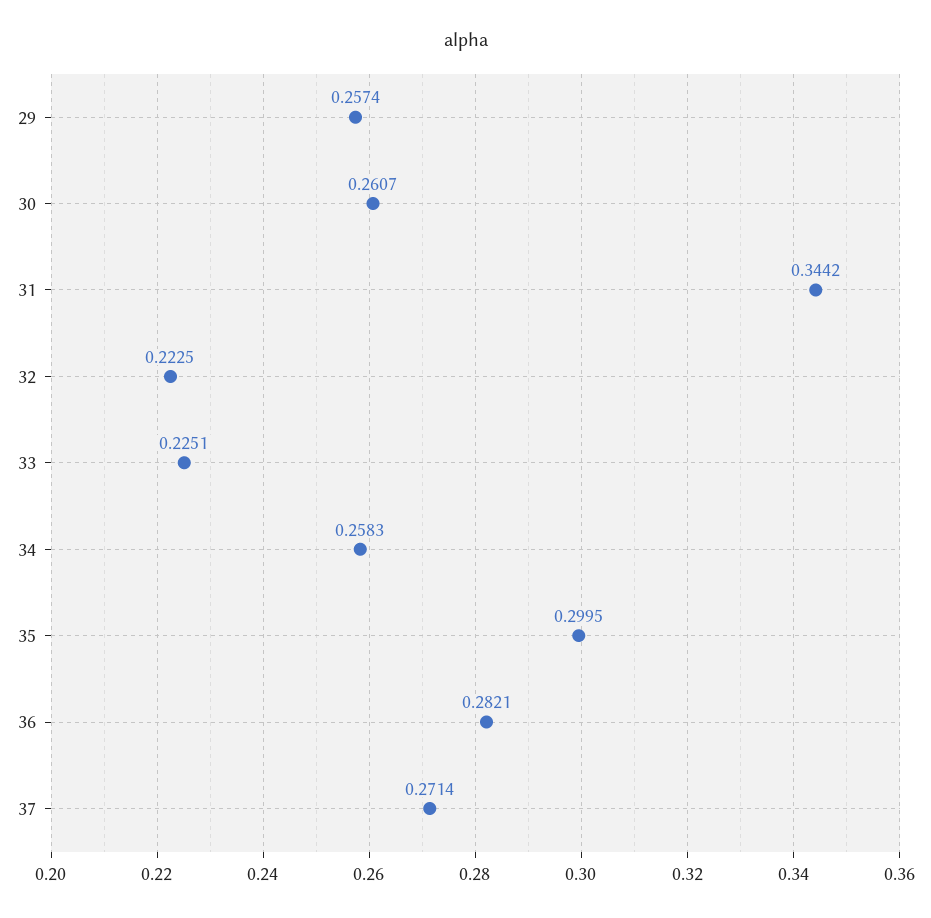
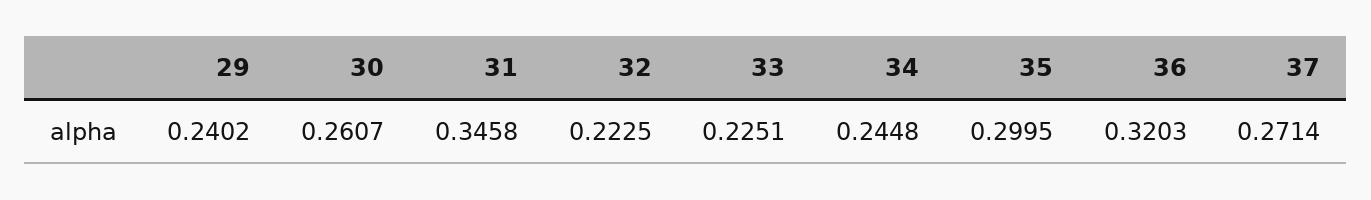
29: 0.2574 -> 0.2402
31: 0.3442 -> 0.3458
34: 0.2583 -> 0.2448
36: 0.2821 -> 0.3203

